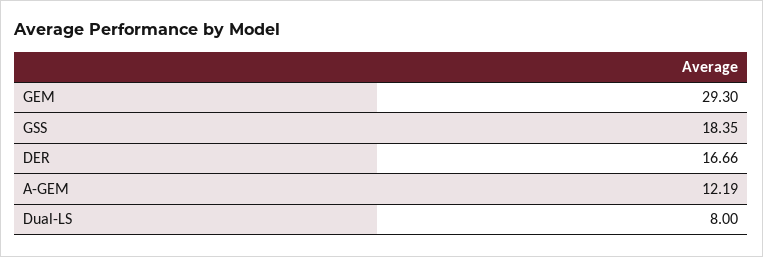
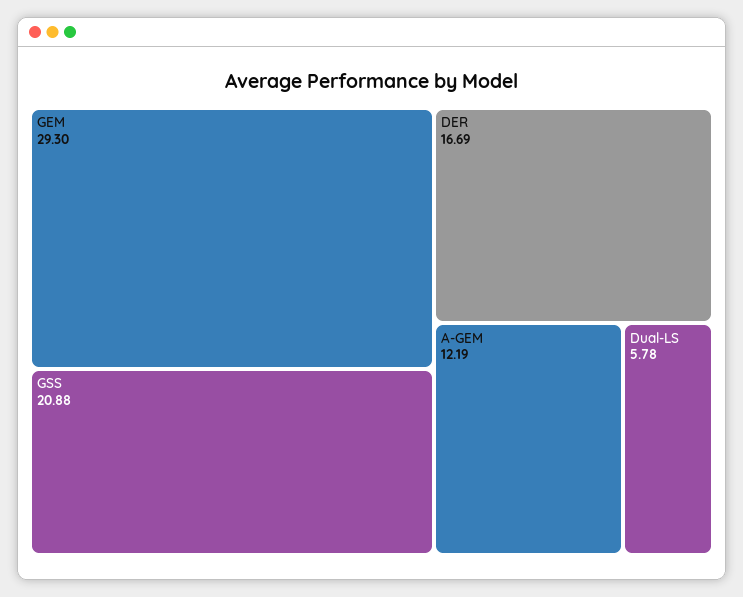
GSS: 18.35 -> 20.88
DER: 16.66 -> 16.69
Dual-LS: 8 -> 5.78

